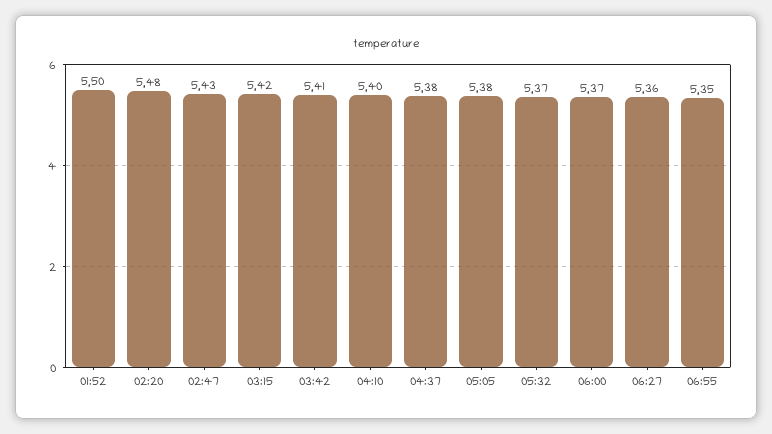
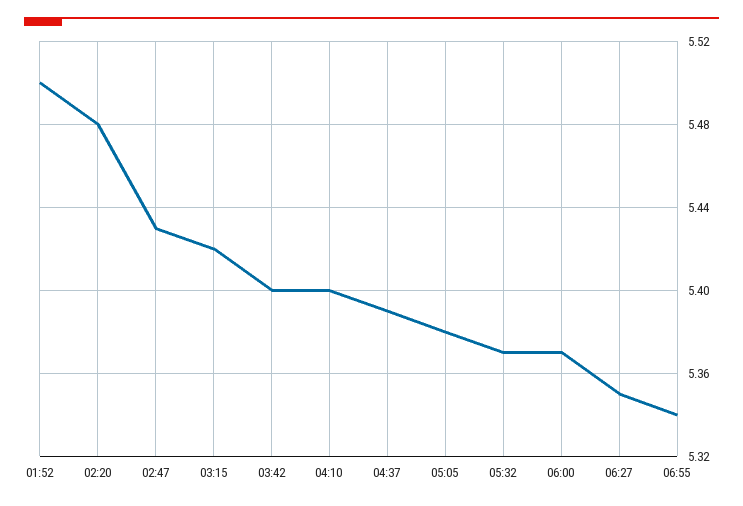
03:42: 5.41 -> 5.4
04:37: 5.38 -> 5.39
06:27: 5.36 -> 5.35
06:55: 5.35 -> 5.34

